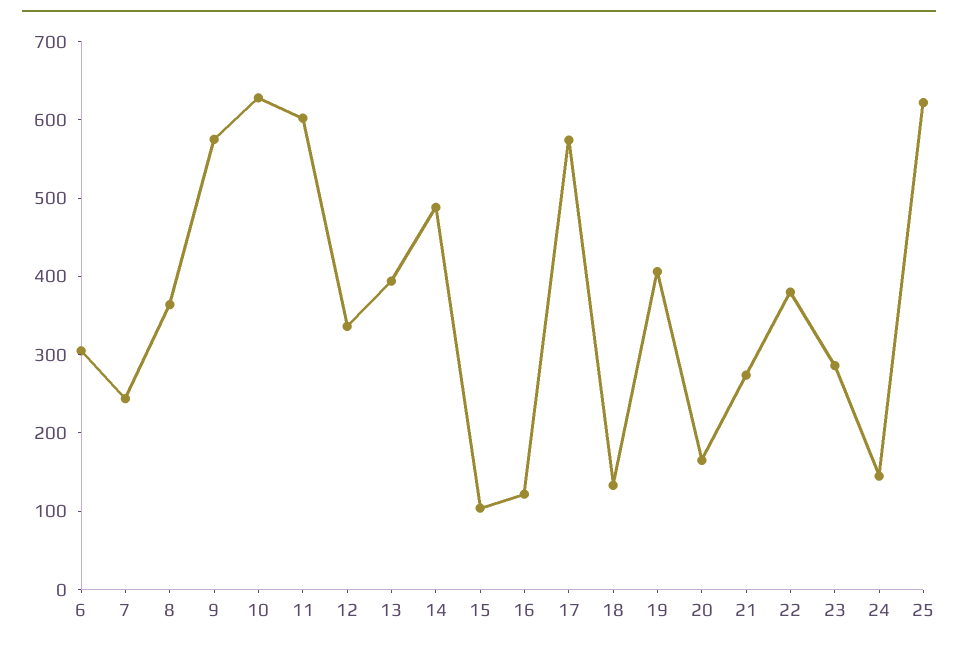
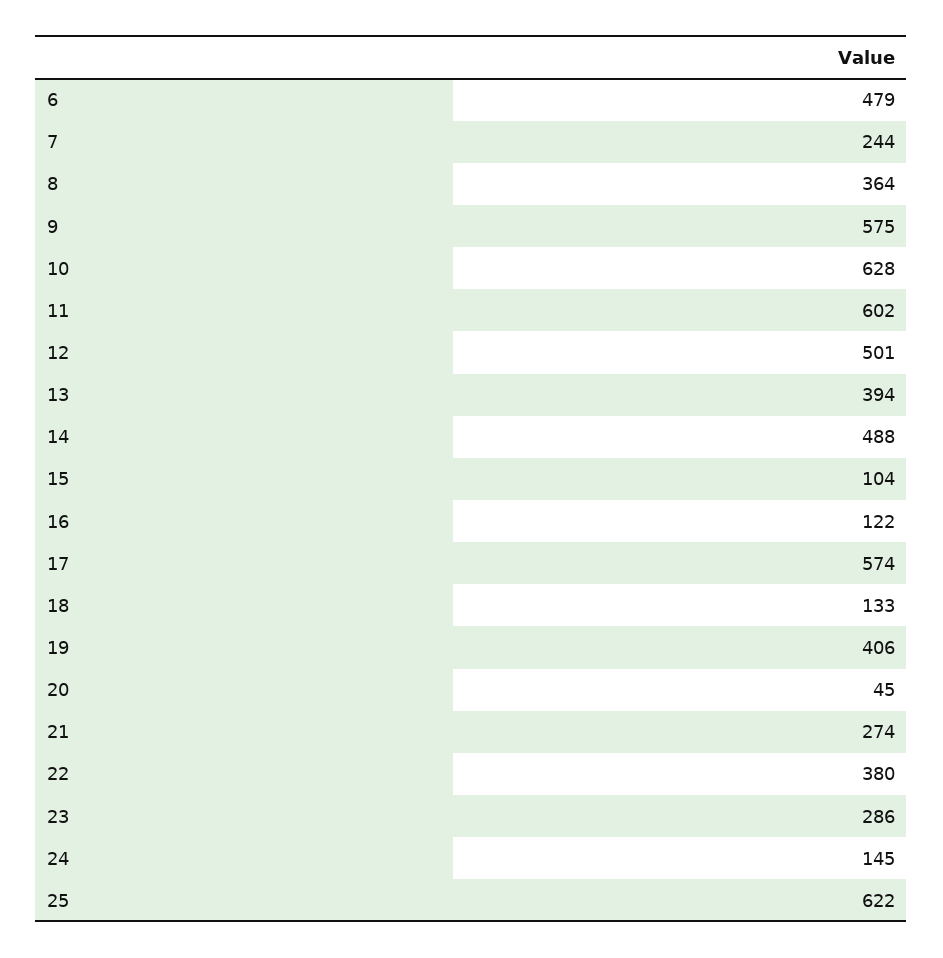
6: 300 -> 479
12: 340 -> 501
20: 160 -> 45

